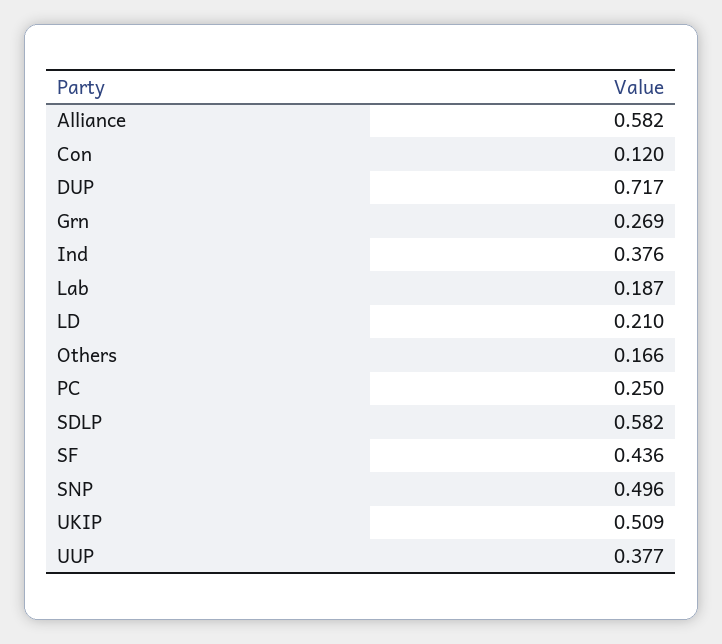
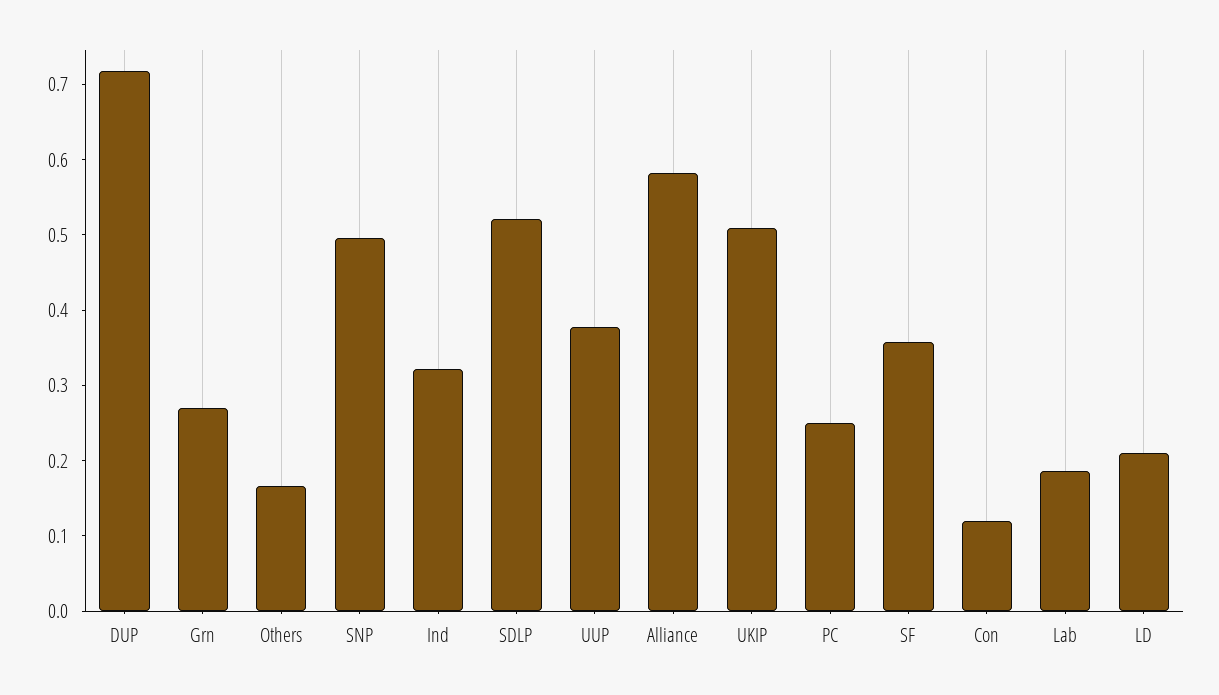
Ind: 0.376 -> 0.32
SDLP: 0.582 -> 0.52
SF: 0.436 -> 0.36

